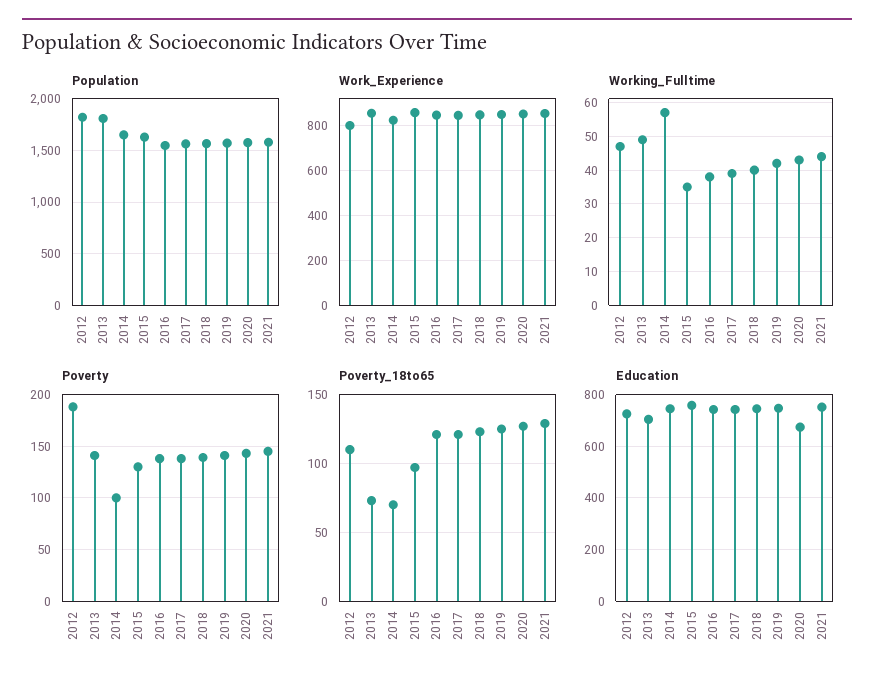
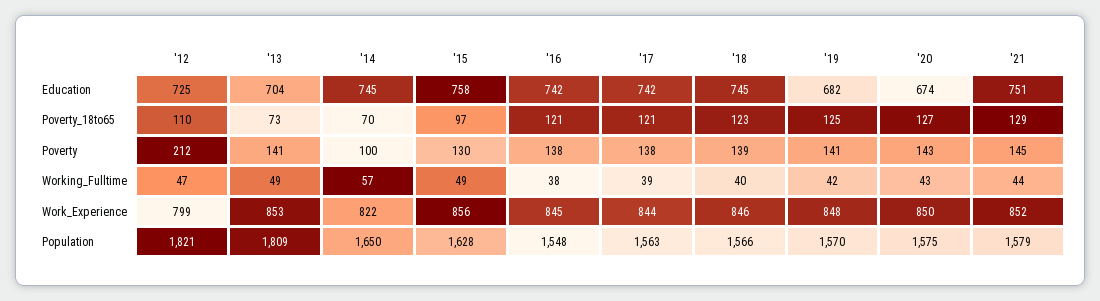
Working_Fulltime, 2015: 35 -> 49
Poverty, 2012: 190 -> 212
Education, 2019: 750 -> 682

